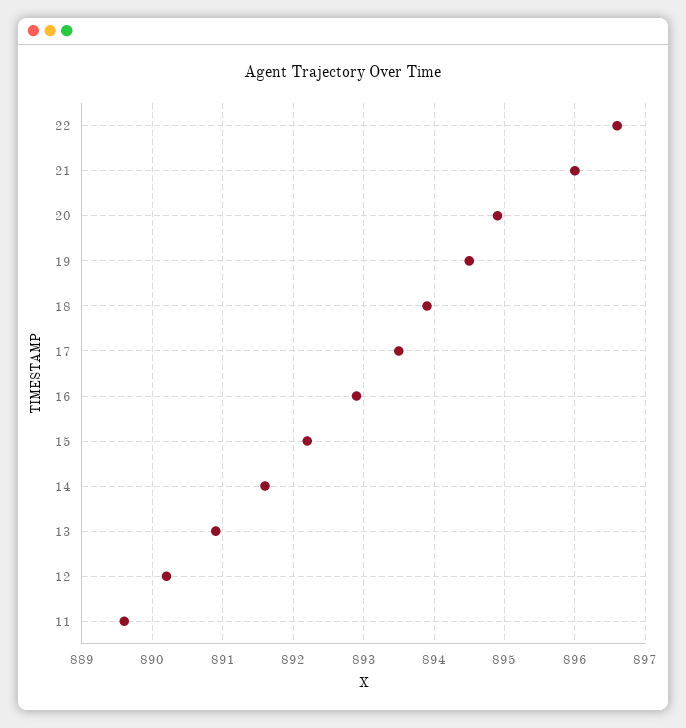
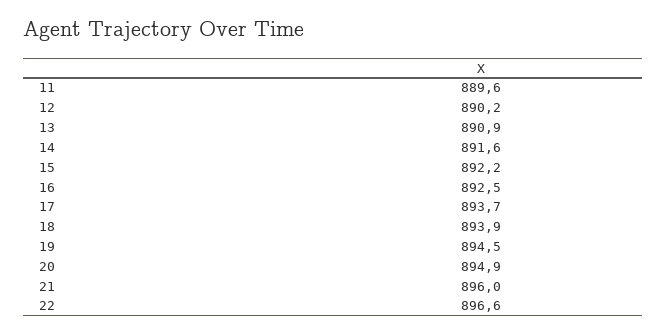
17: 893.5 -> 893.7
16: 892.9 -> 892.5

